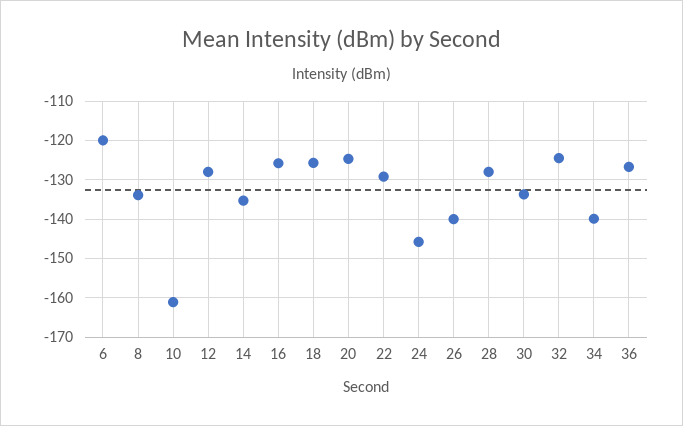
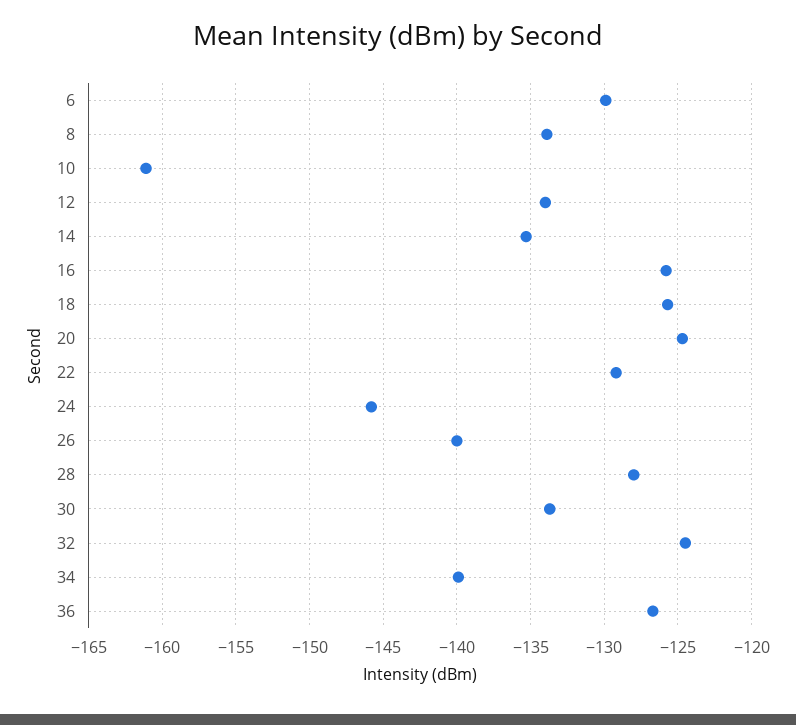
6: -120 -> -130
12: -128 -> -134

